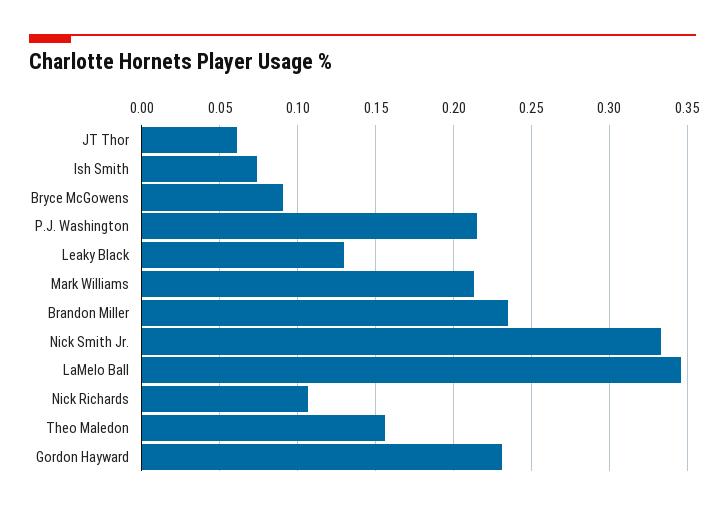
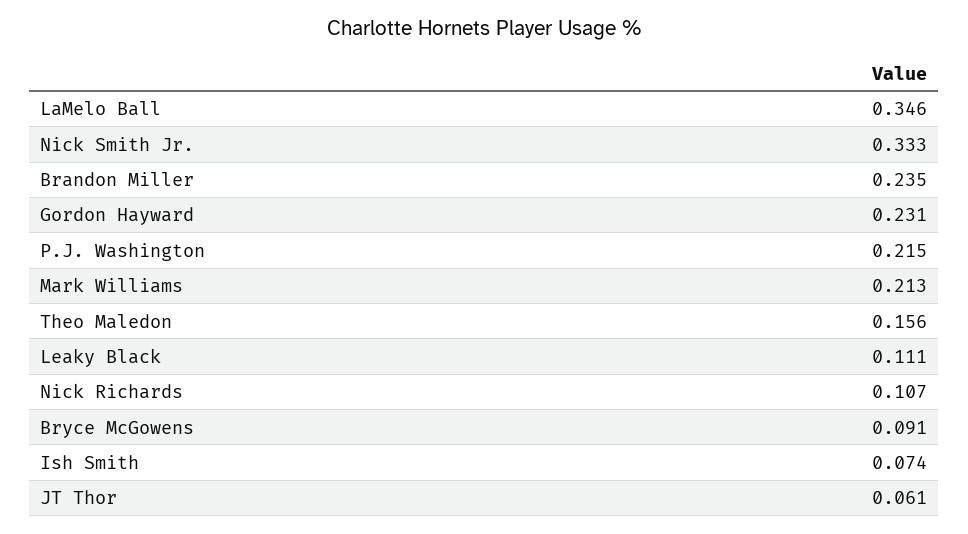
Leaky Black: 0.13 -> 0.111

